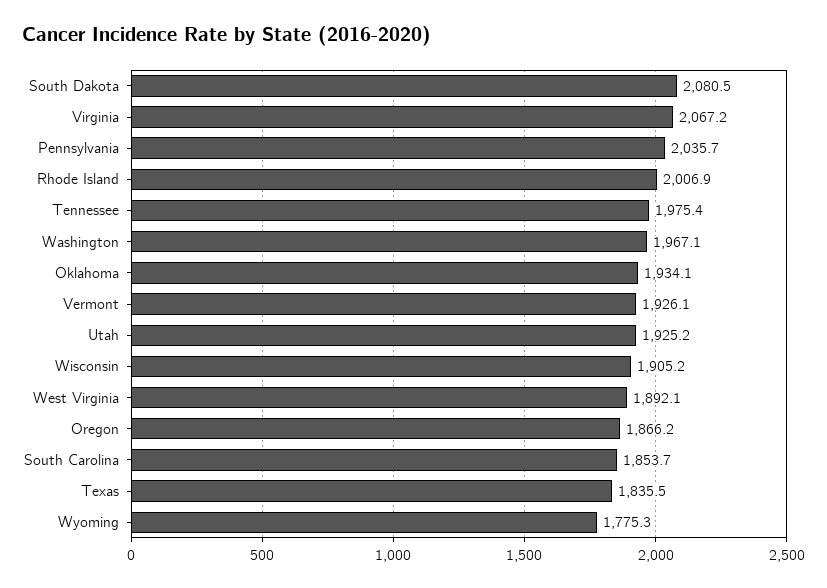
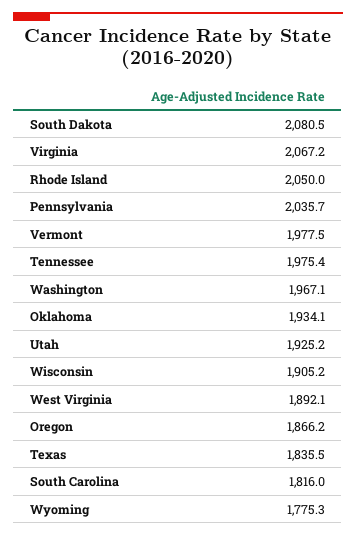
Rhode Island: 2006.9 -> 2050
Vermont: 1926.1 -> 1977.5
South Carolina: 1853.7 -> 1816

